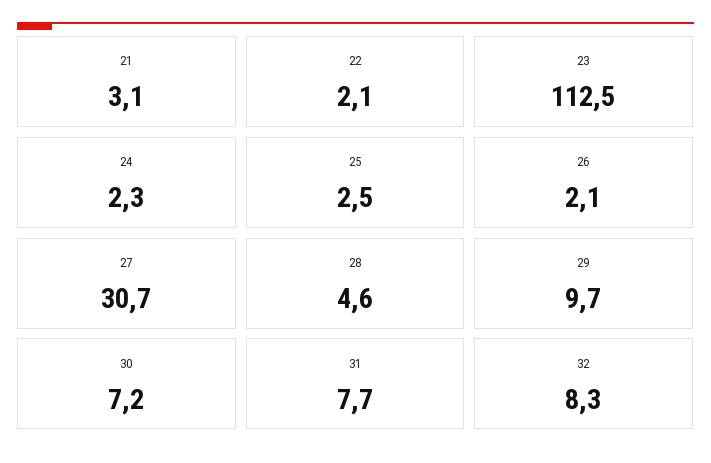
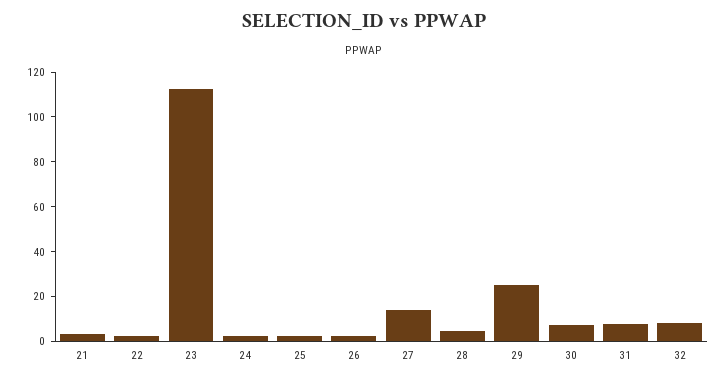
27: 30.7 -> 15
29: 9.7 -> 25

